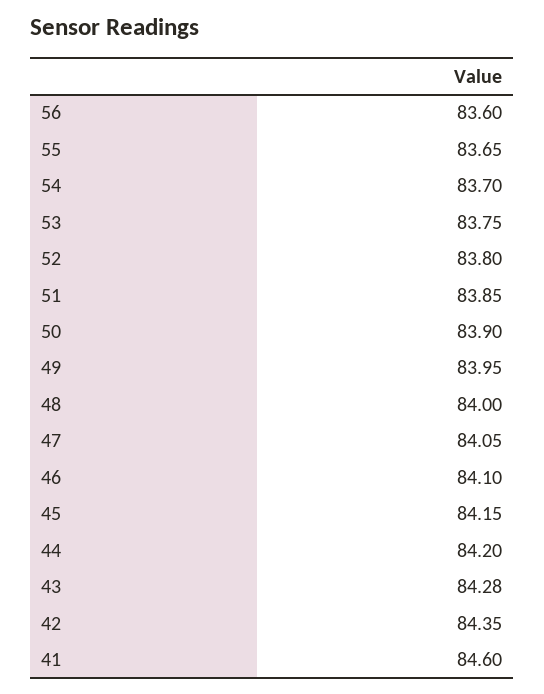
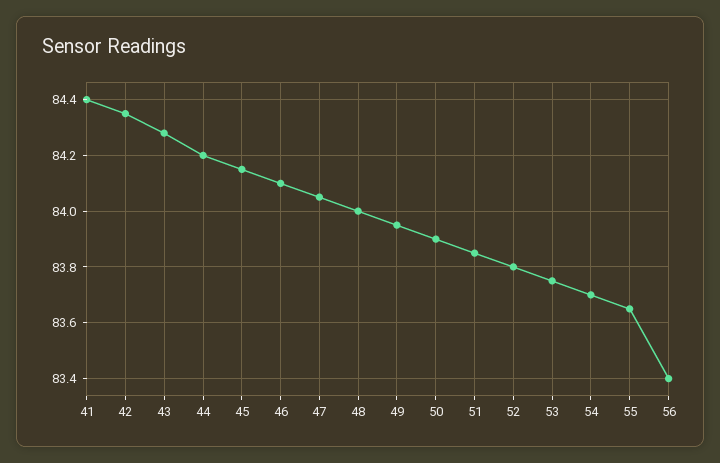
56: 83.6 -> 83.4
41: 84.6 -> 84.4

